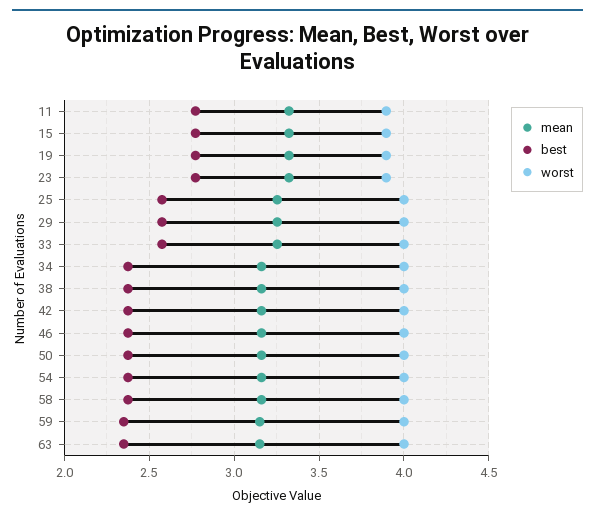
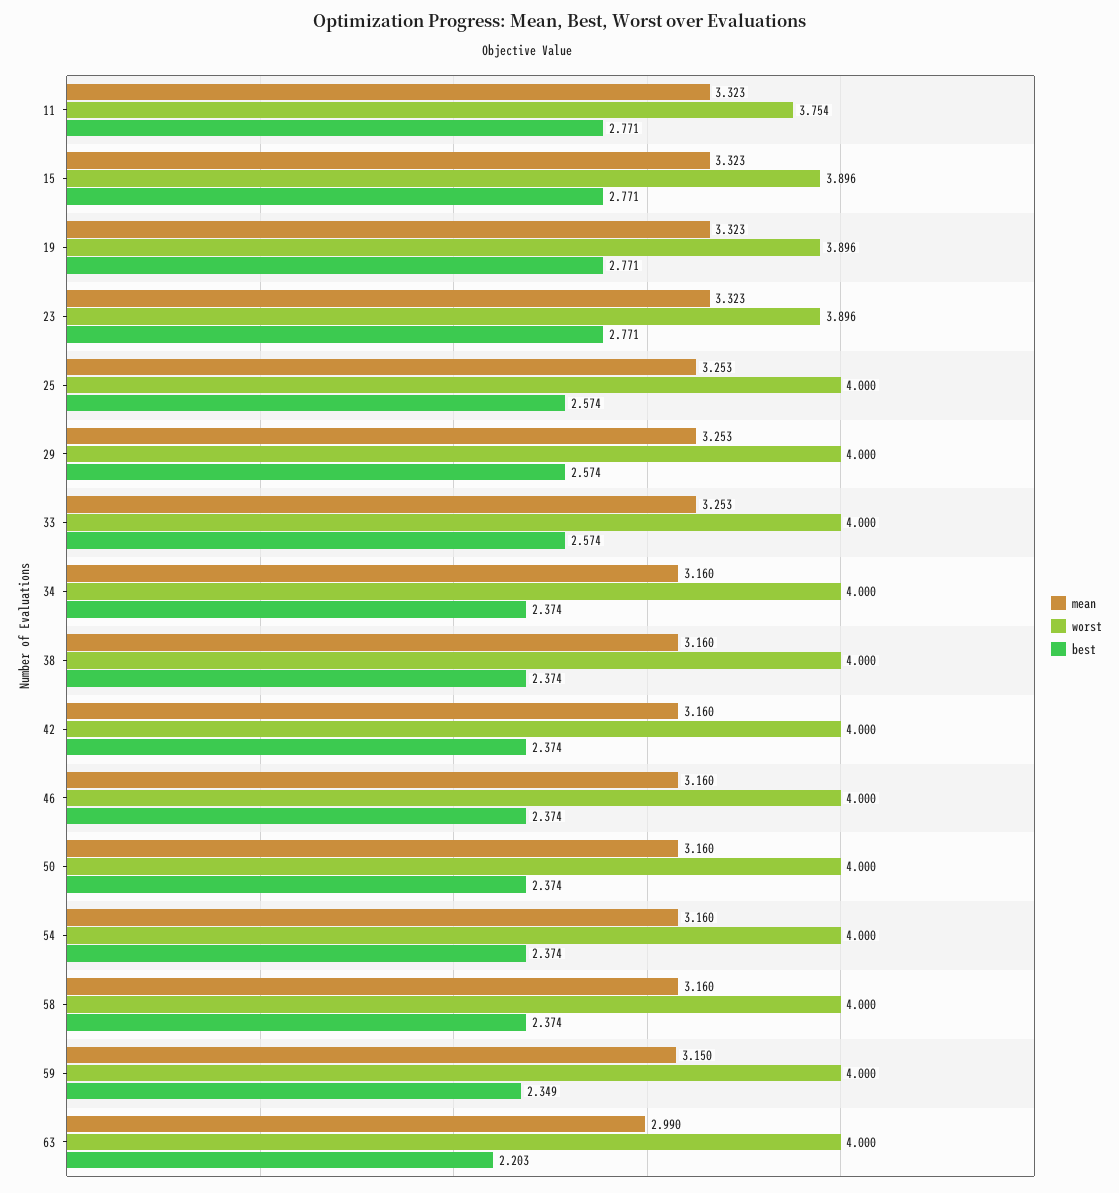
worst, 11: 3.9 -> 3.754
mean, 63: 3.15 -> 2.99
best, 63: 2.35 -> 2.203

